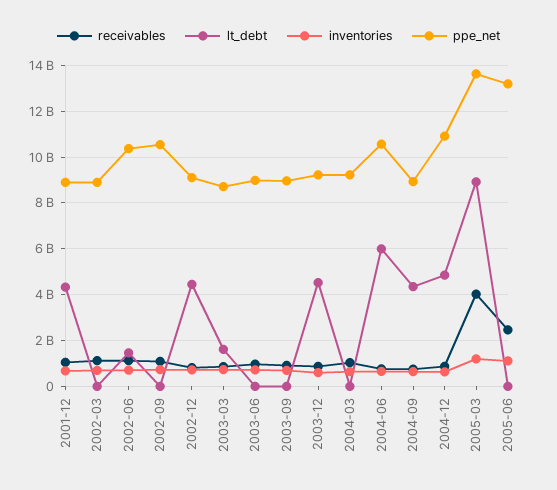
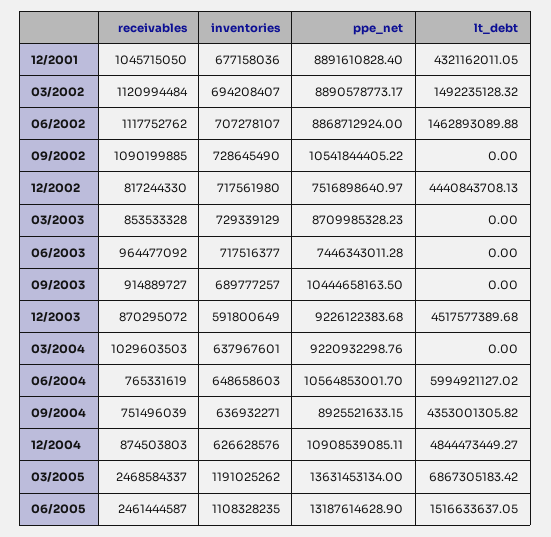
lt_debt, 2002-03: 0 -> 1492235128.32
ppe_net, 2002-06: 10500000000 -> 8868712924
ppe_net, 2002-12: 9000000000 -> 7516898640.97
lt_debt, 2003-03: 1500000000 -> 0
ppe_net, 2003-06: 9000000000 -> 7446343011.28
ppe_net, 2003-09: 9000000000 -> 10444658163.5
receivables, 2005-03: 4000000000 -> 2468584337
lt_debt, 2005-03: 9000000000 -> 6867305183.42
lt_debt, 2005-06: 0 -> 1516633637.05

